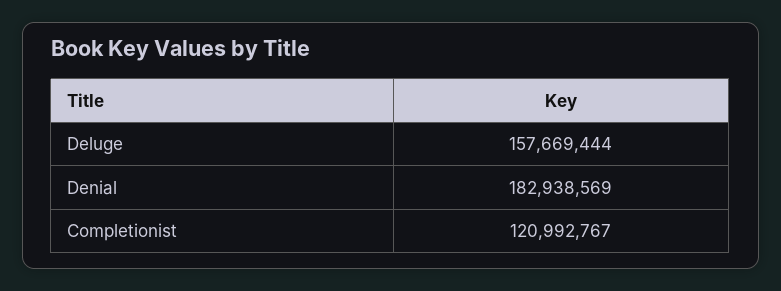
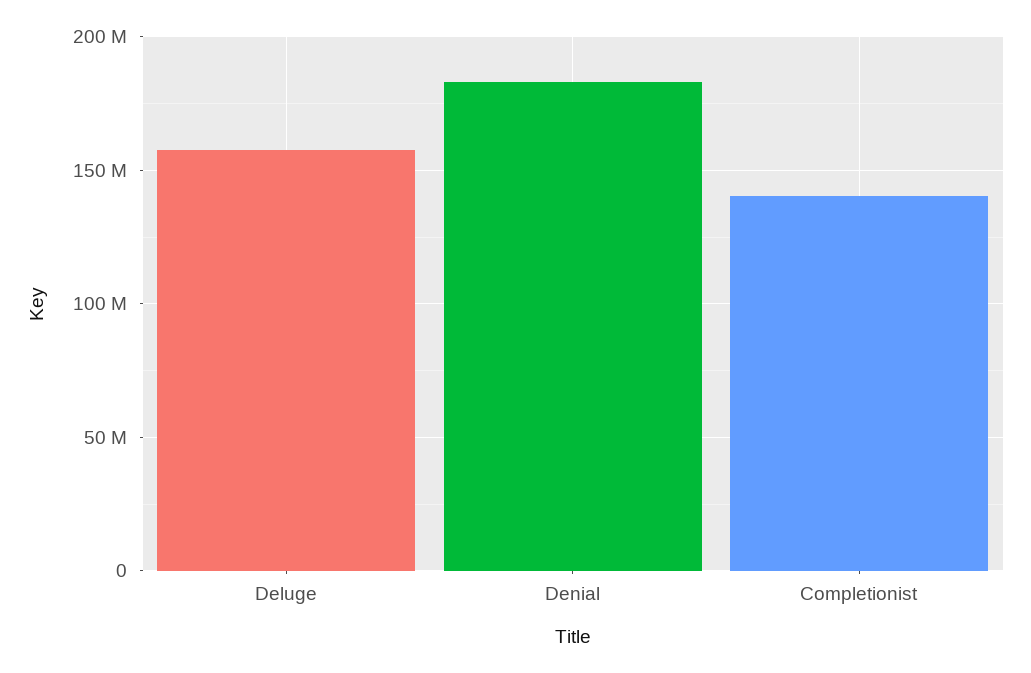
Completionist: 120992767 -> 140000000

